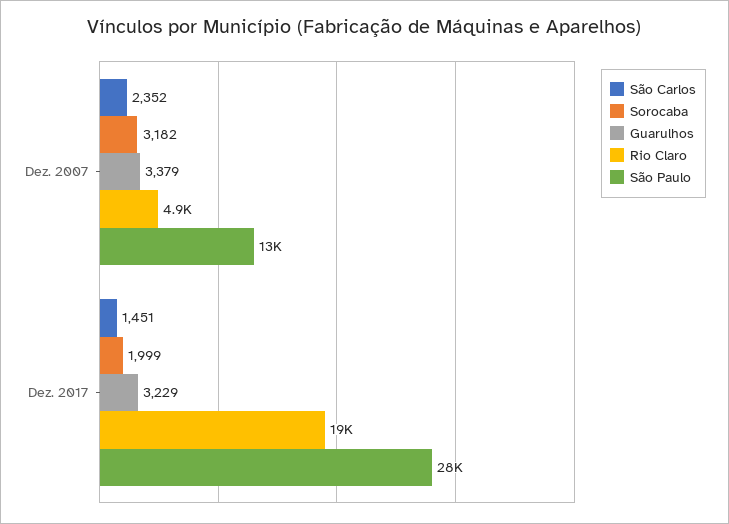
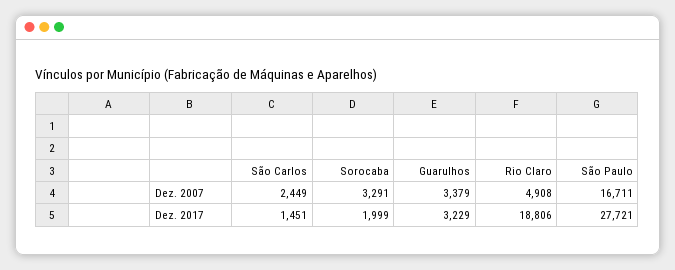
São Carlos, Dez. 2007: 2352 -> 2449
Sorocaba, Dez. 2007: 3182 -> 3291
São Paulo, Dez. 2007: 13000 -> 16711

